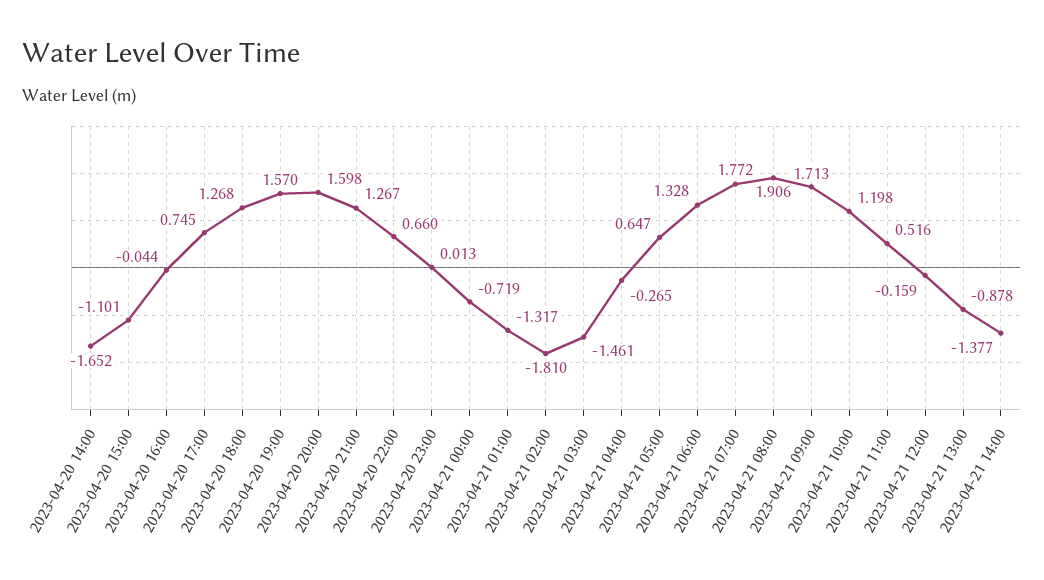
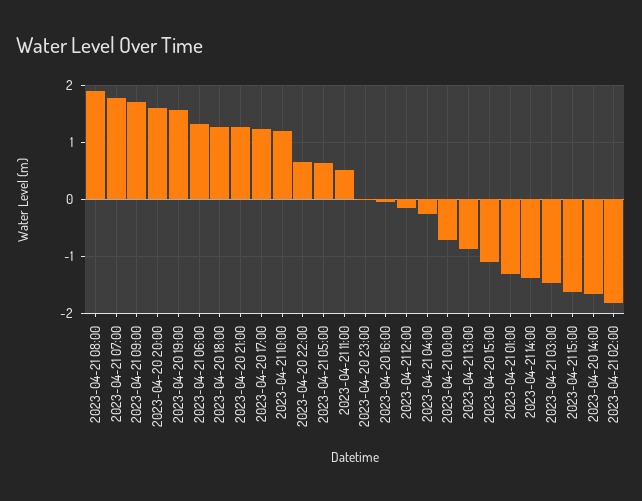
2023-04-20 17:00: 0.745 -> 1.2
2023-04-21 15:00: none -> -1.6

